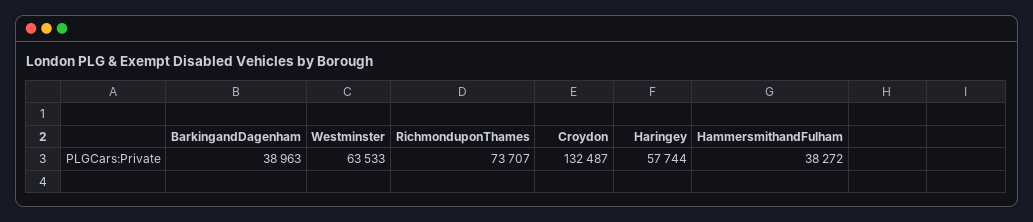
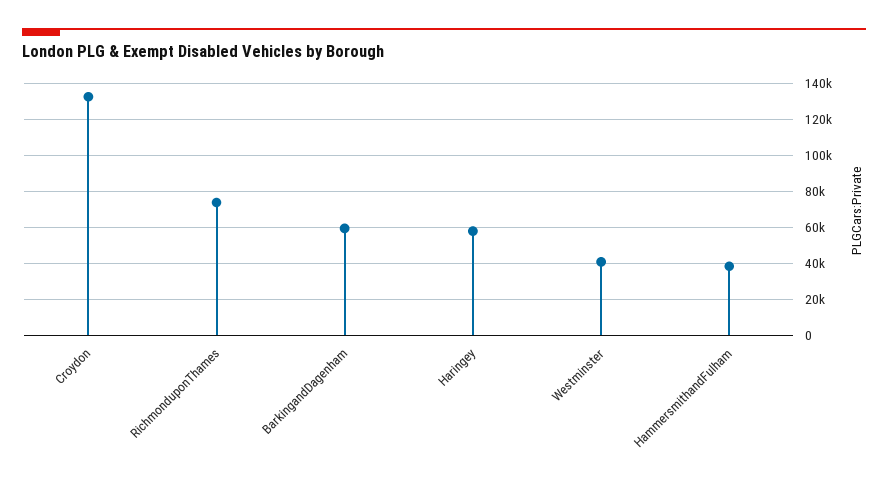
BarkingandDagenham: 38963 -> 60000
Westminster: 63533 -> 40000

